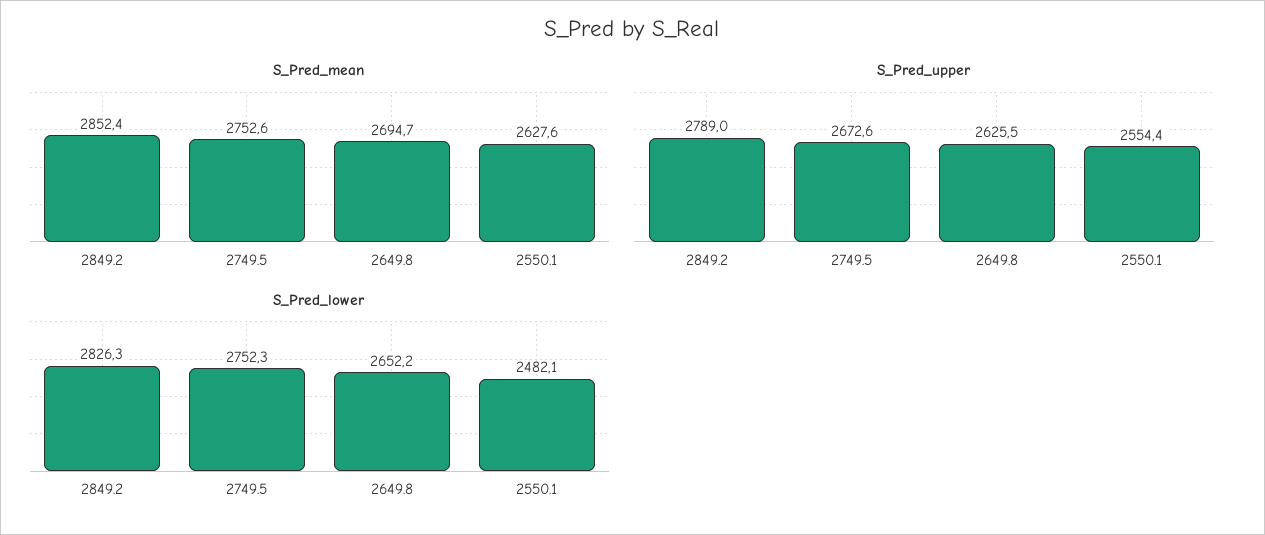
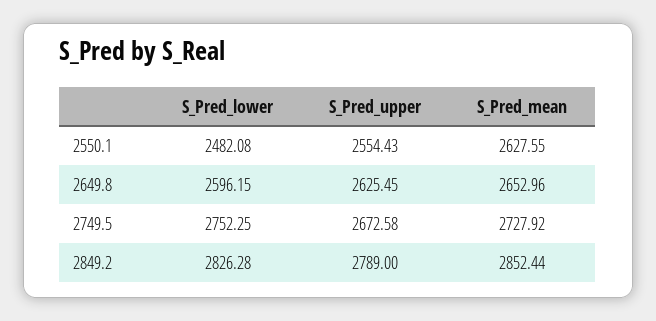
S_Pred_mean, 2749.5: 2752.6 -> 2727.92
S_Pred_mean, 2649.8: 2694.7 -> 2652.96
S_Pred_lower, 2649.8: 2652.2 -> 2596.15

